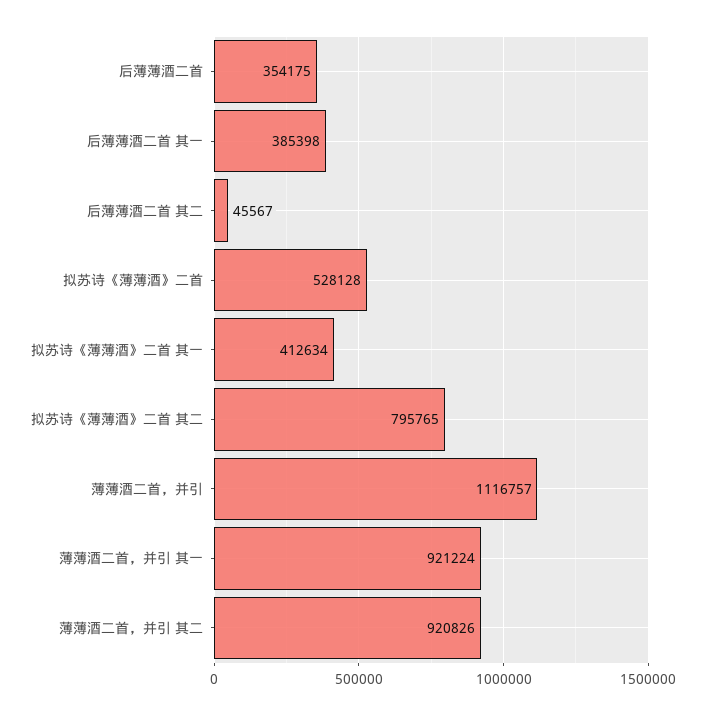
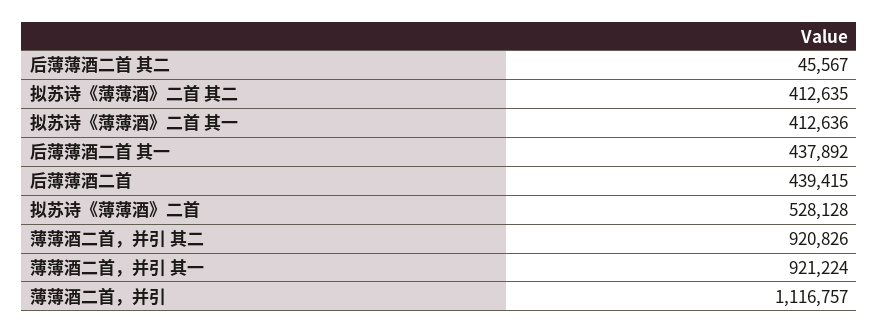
后薄薄酒二首: 354175 -> 439415
后薄薄酒二首 其一: 385398 -> 437892
拟苏诗《薄薄酒》二首 其一: 412634 -> 412636
拟苏诗《薄薄酒》二首 其二: 795765 -> 412635

